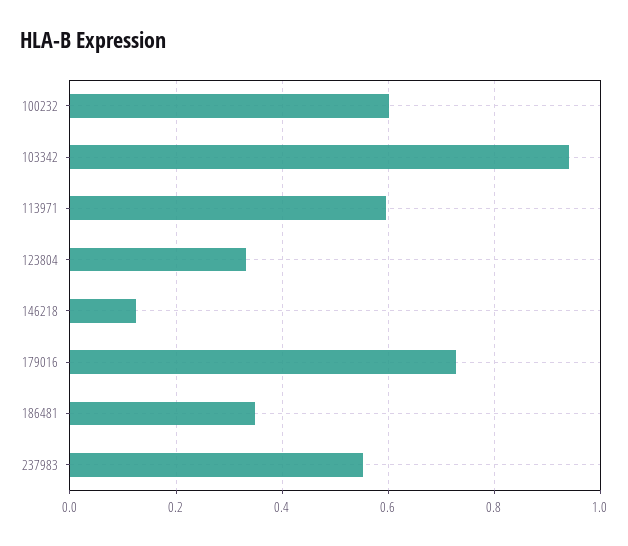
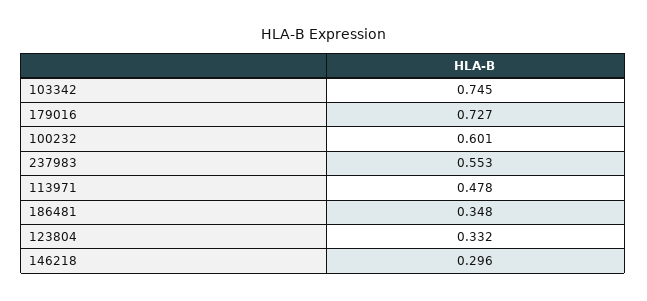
103342: 0.94 -> 0.745
113971: 0.6 -> 0.478
146218: 0.12 -> 0.296

